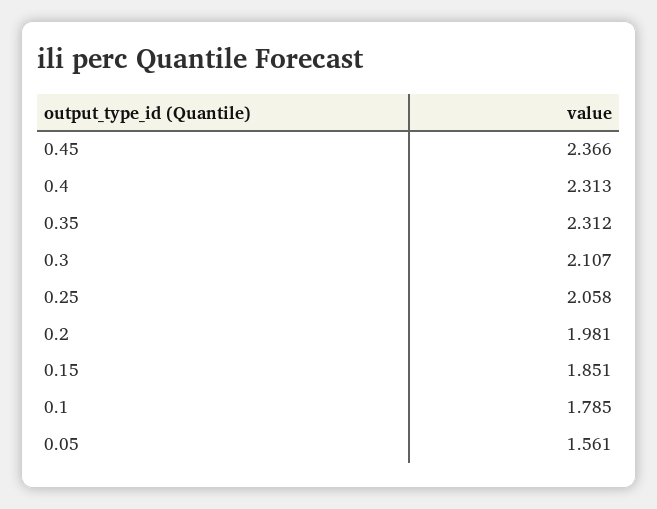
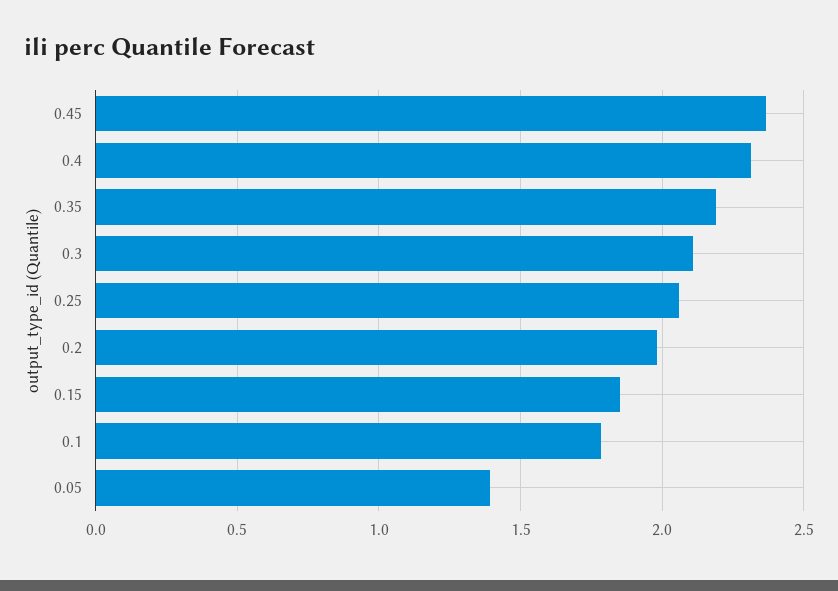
0.35: 2.312 -> 2.2
0.05: 1.561 -> 1.4

